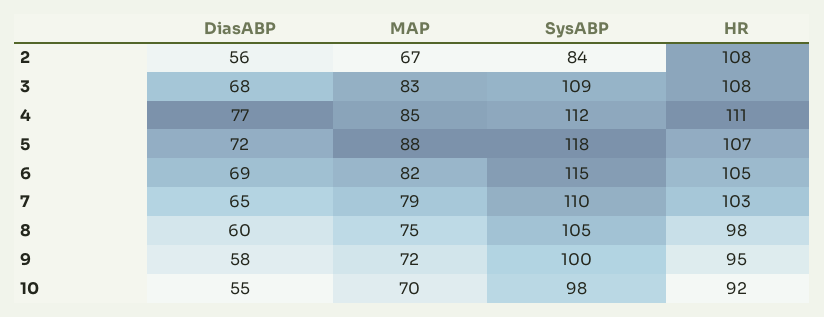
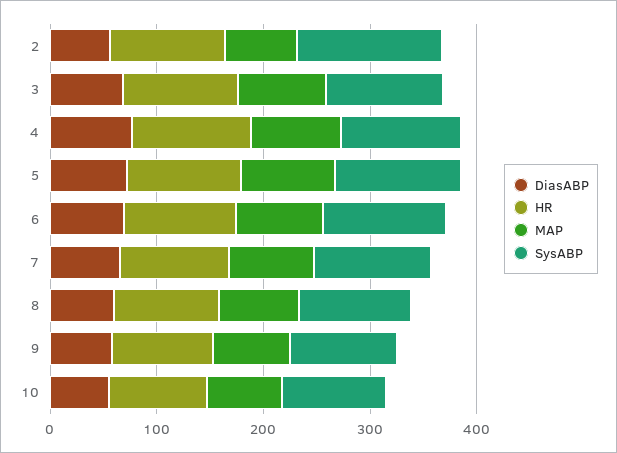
SysABP, 2: 84 -> 140

